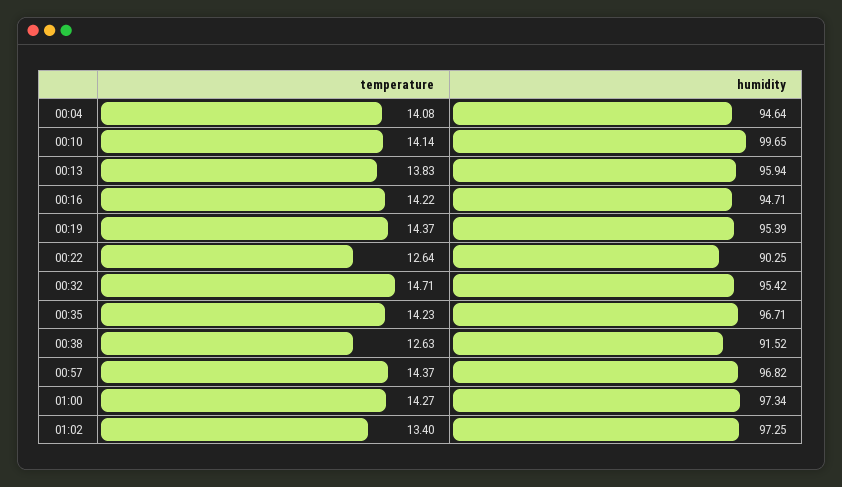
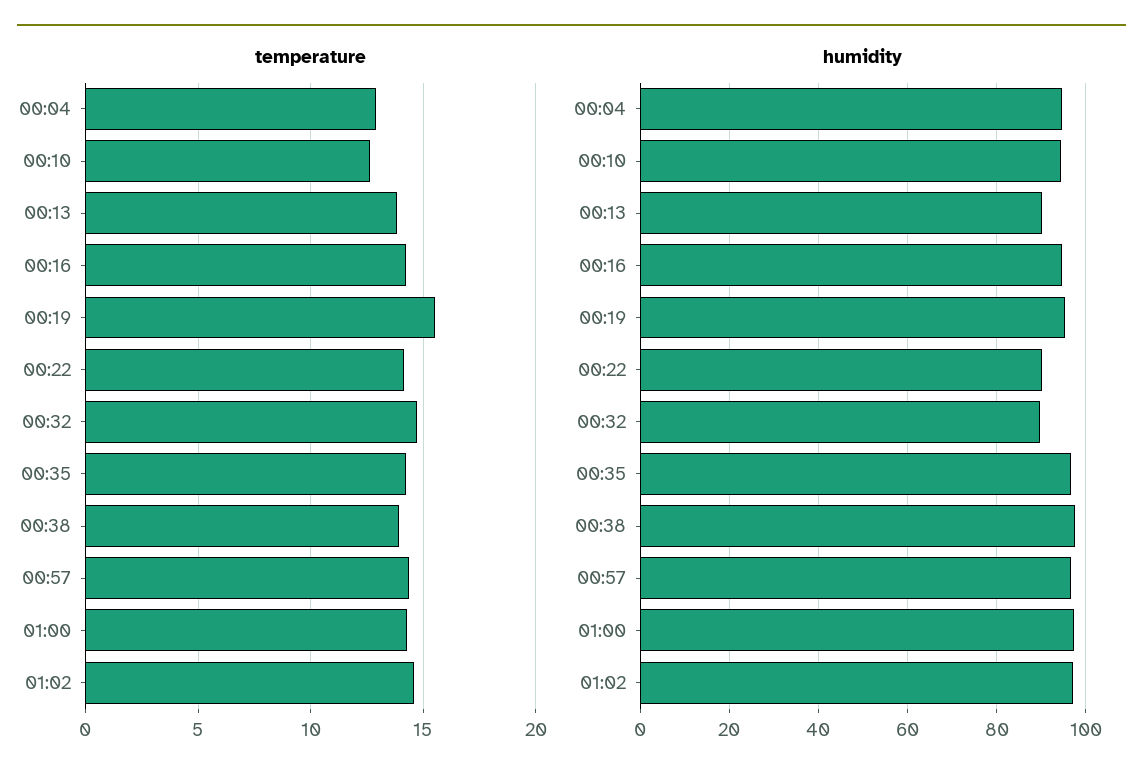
temperature, 00:04: 14.08 -> 13
temperature, 00:10: 14.14 -> 12.5
humidity, 00:10: 99.65 -> 94
humidity, 00:13: 95.94 -> 90
temperature, 00:19: 14.37 -> 15.5
temperature, 00:22: 12.64 -> 14
humidity, 00:32: 95.42 -> 90
temperature, 00:38: 12.63 -> 14
humidity, 00:38: 91.52 -> 98
temperature, 01:02: 13.4 -> 14.5

